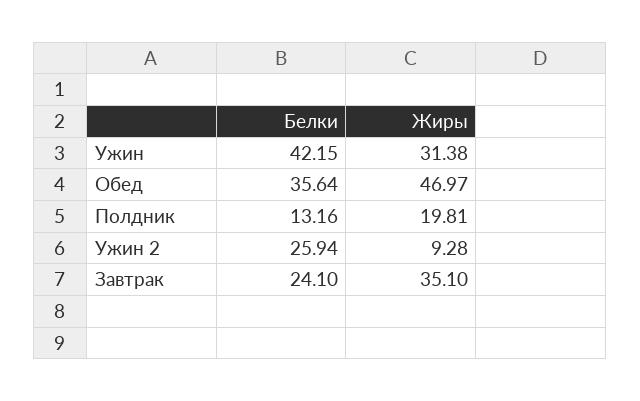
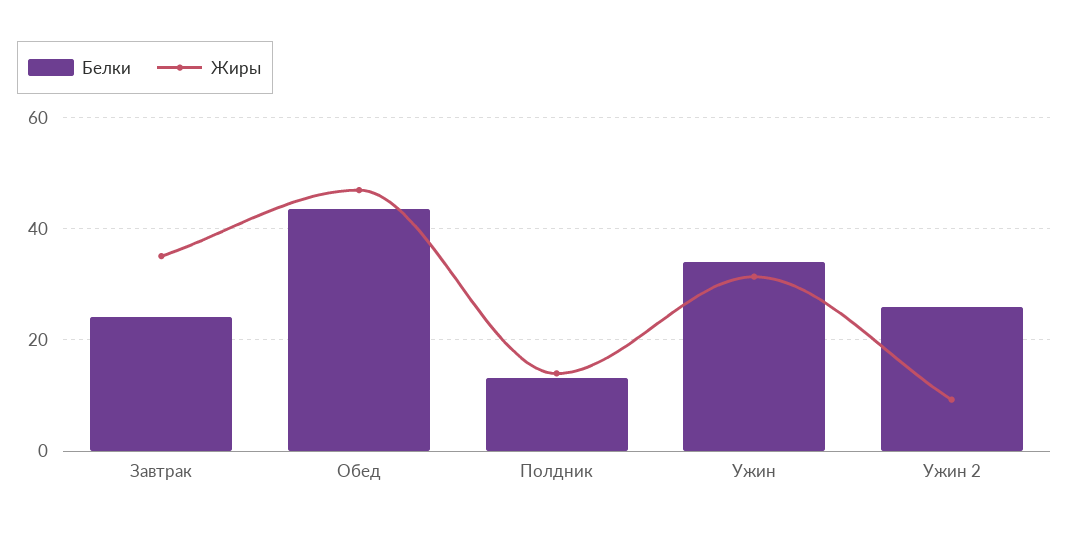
Белки, Ужин: 42.15 -> 34
Белки, Обед: 35.64 -> 44
Жиры, Полдник: 19.81 -> 14

